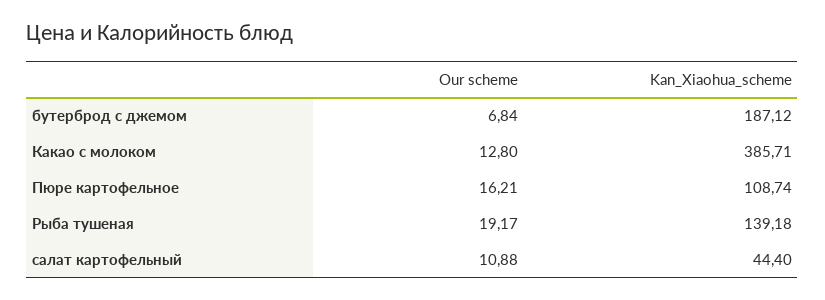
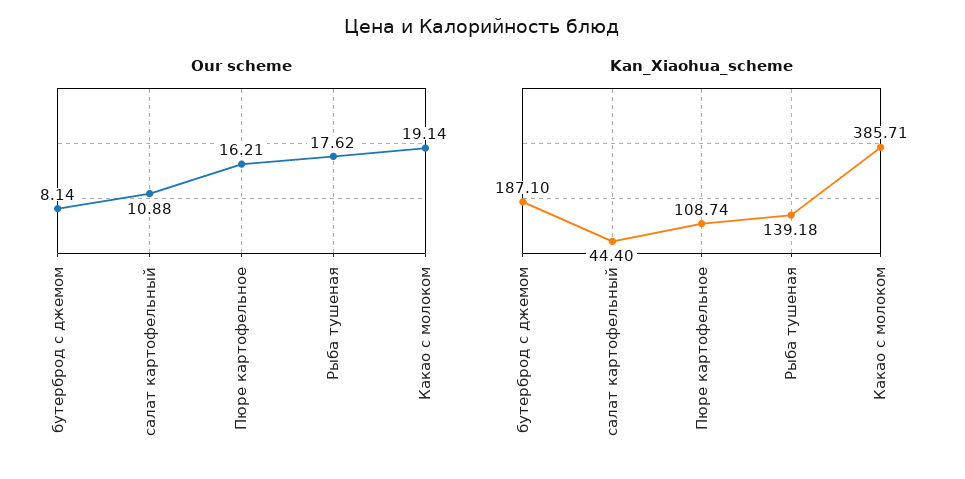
Our scheme, бутерброд с джемом: 6.84 -> 8.14
Kan_Xiaohua_scheme, бутерброд с джемом: 187.12 -> 187.1
Our scheme, Какао с молоком: 12.8 -> 19.14
Our scheme, Рыба тушеная: 19.17 -> 17.62

